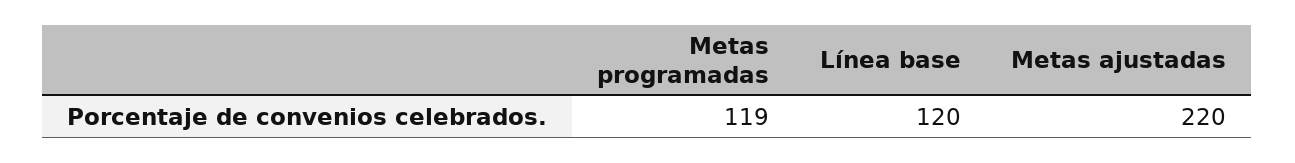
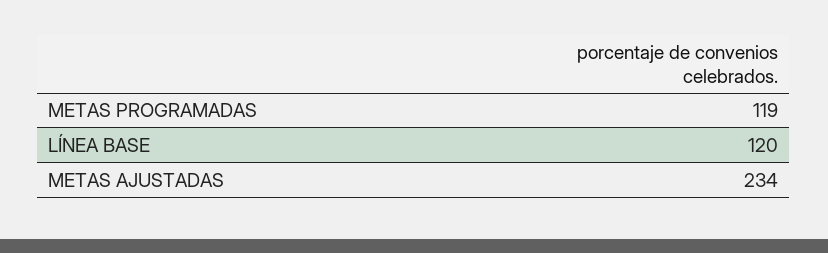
Metas ajustadas: 220 -> 234

